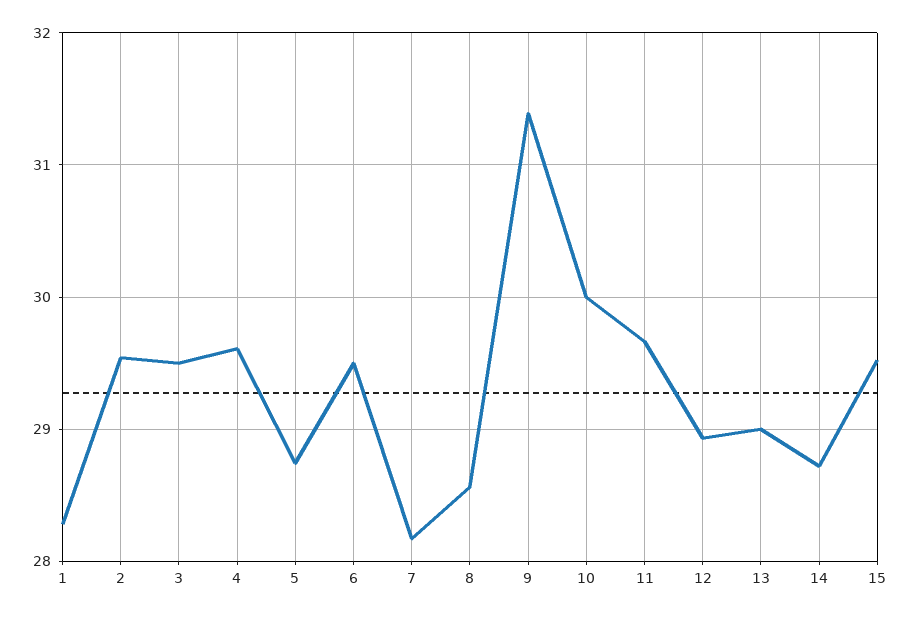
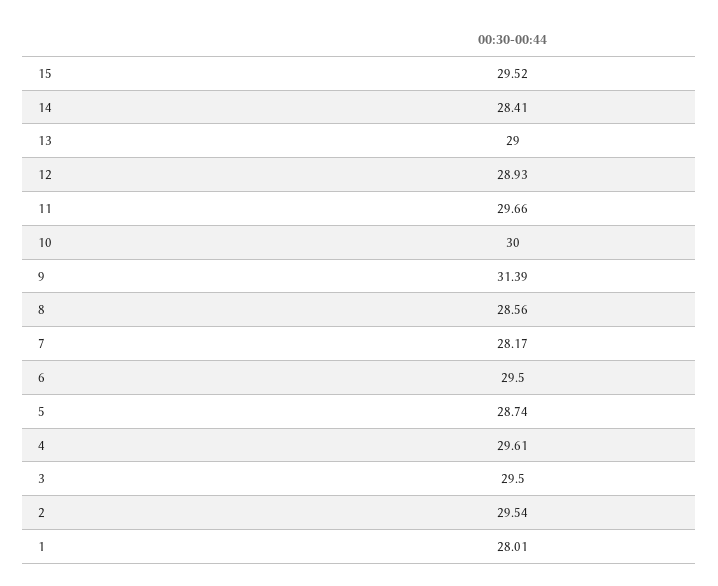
1: 28.3 -> 28.01
14: 28.7 -> 28.41

